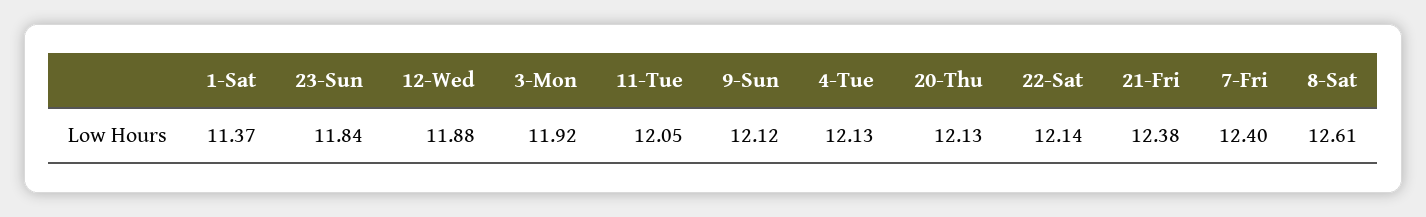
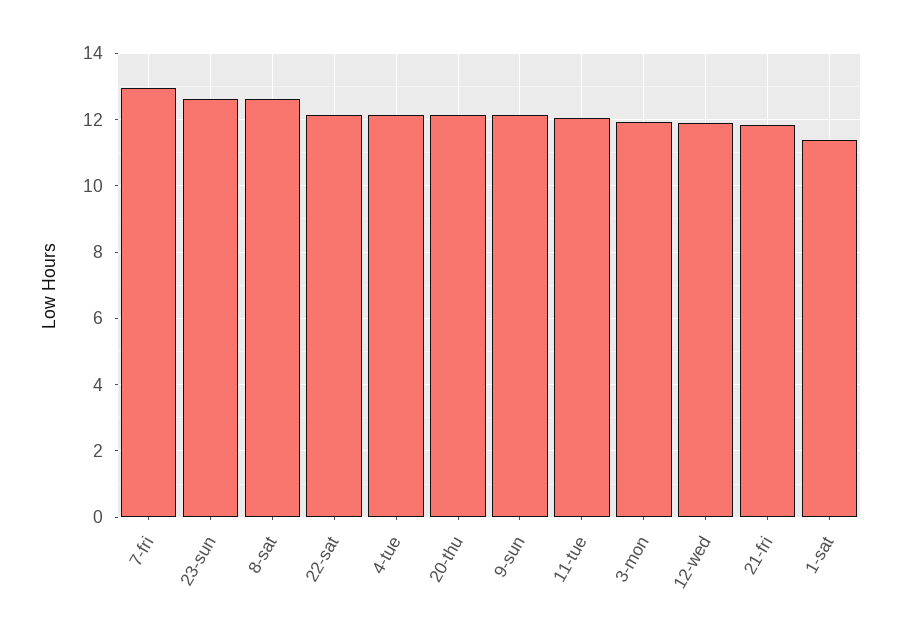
23-Sun: 11.84 -> 12.6
21-Fri: 12.38 -> 11.8
7-Fri: 12.4 -> 13

